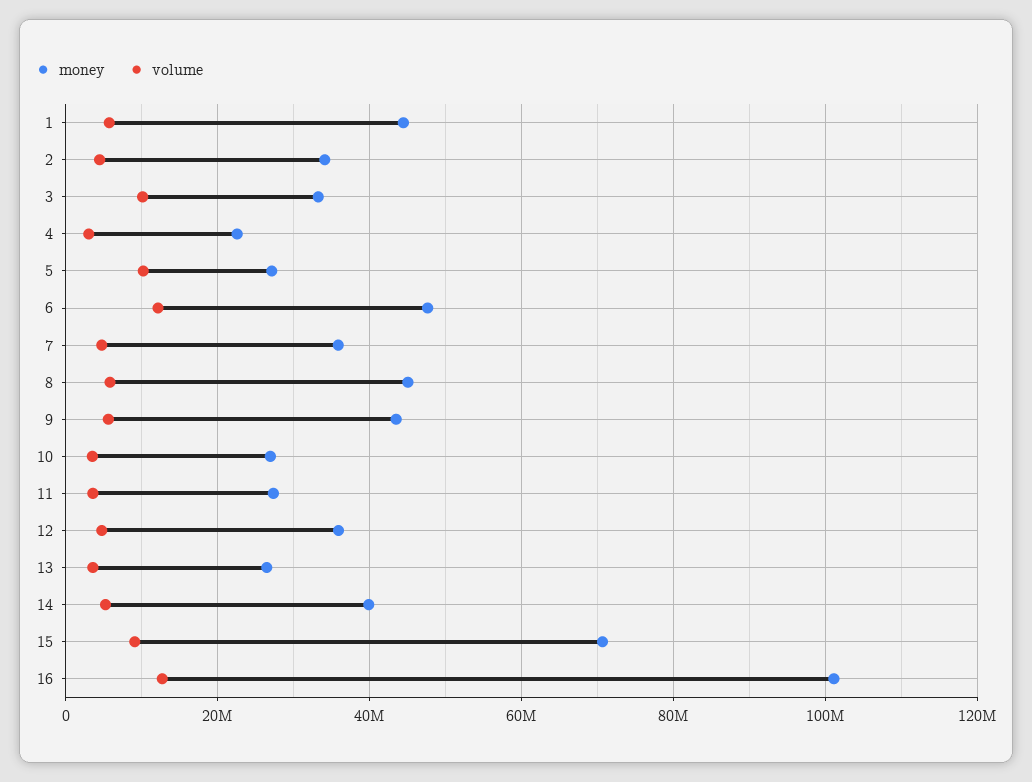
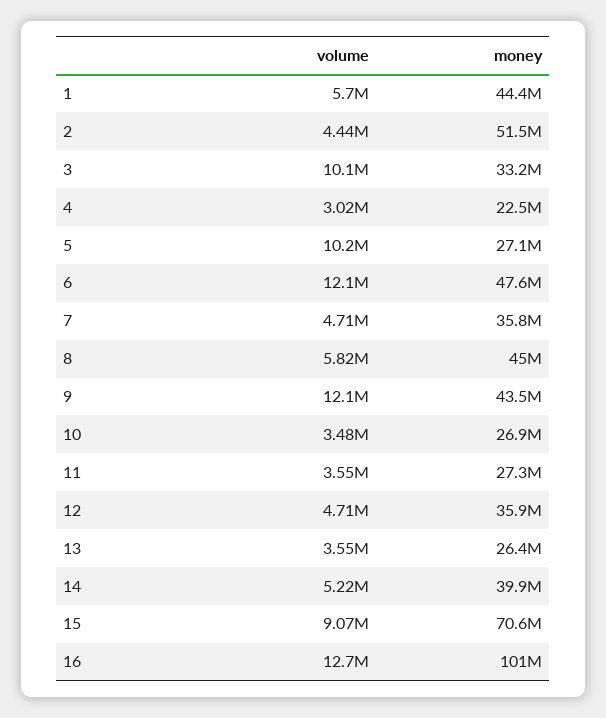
money, 2: 34000000 -> 51500000
volume, 9: 6000000 -> 12100000

